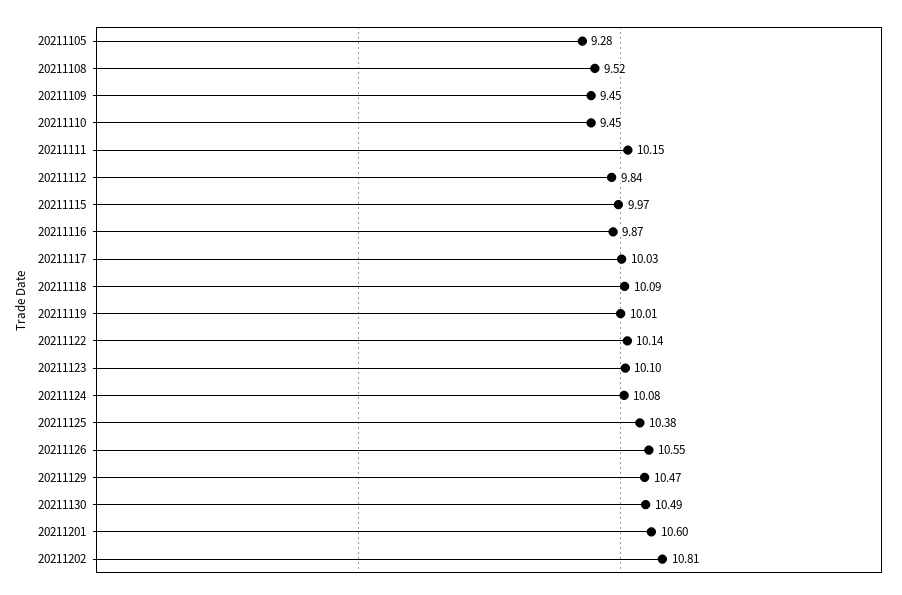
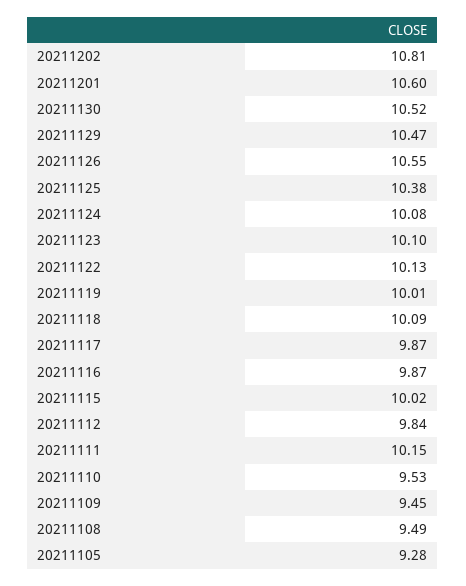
20211108: 9.52 -> 9.49
20211110: 9.45 -> 9.53
20211115: 9.97 -> 10.02
20211117: 10.03 -> 9.87
20211122: 10.14 -> 10.13
20211130: 10.49 -> 10.52

